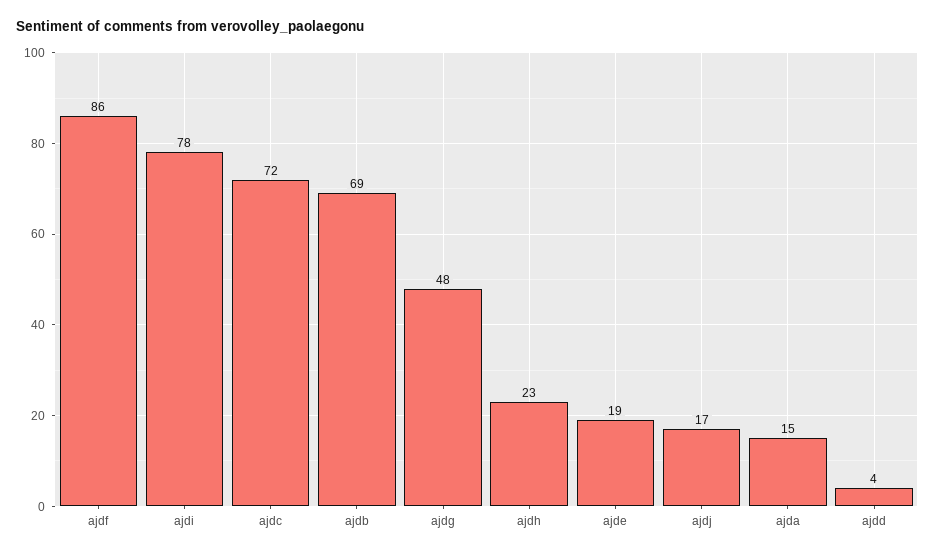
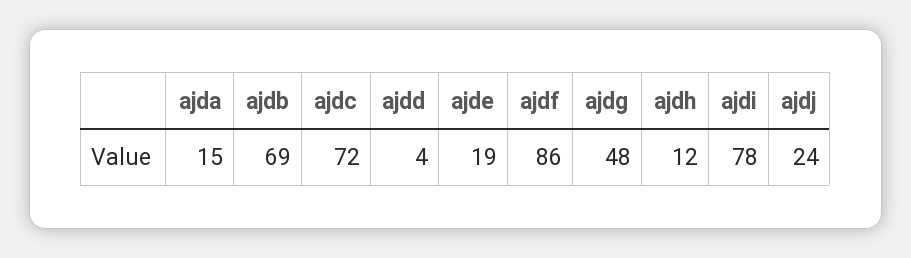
ajdh: 23 -> 12
ajdj: 17 -> 24

